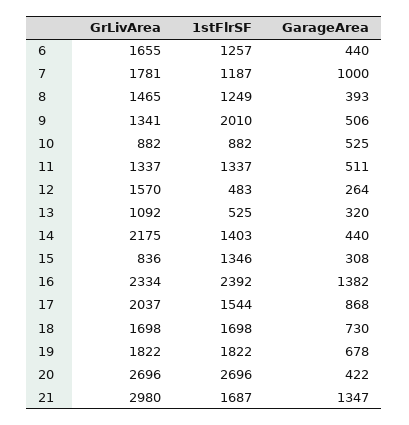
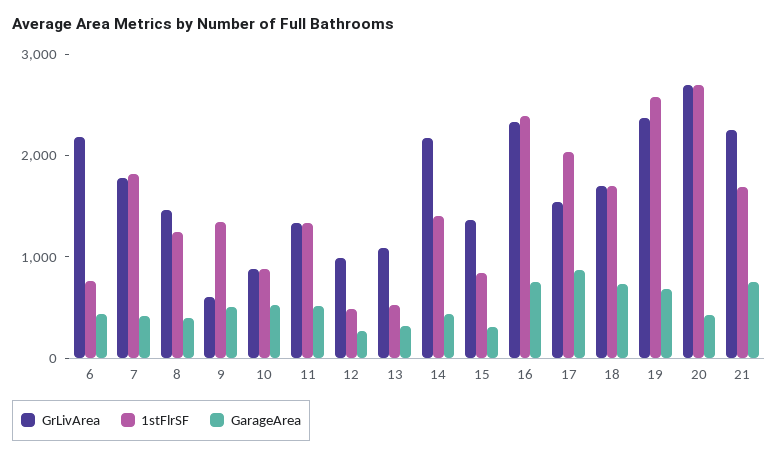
GrLivArea, 6: 1655 -> 2200
1stFlrSF, 6: 1257 -> 800
1stFlrSF, 7: 1187 -> 1800
GarageArea, 7: 1000 -> 400
GrLivArea, 9: 1341 -> 600
1stFlrSF, 9: 2010 -> 1400
GrLivArea, 12: 1570 -> 1000
GrLivArea, 15: 836 -> 1400
1stFlrSF, 15: 1346 -> 800
GarageArea, 16: 1382 -> 800
GrLivArea, 17: 2037 -> 1600
1stFlrSF, 17: 1544 -> 2000
GrLivArea, 19: 1822 -> 2400
1stFlrSF, 19: 1822 -> 2600
GrLivArea, 21: 2980 -> 2200
GarageArea, 21: 1347 -> 800

